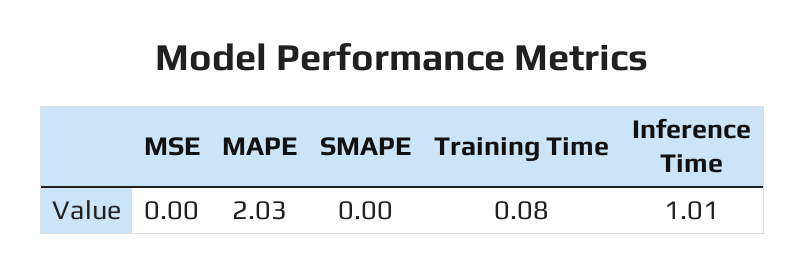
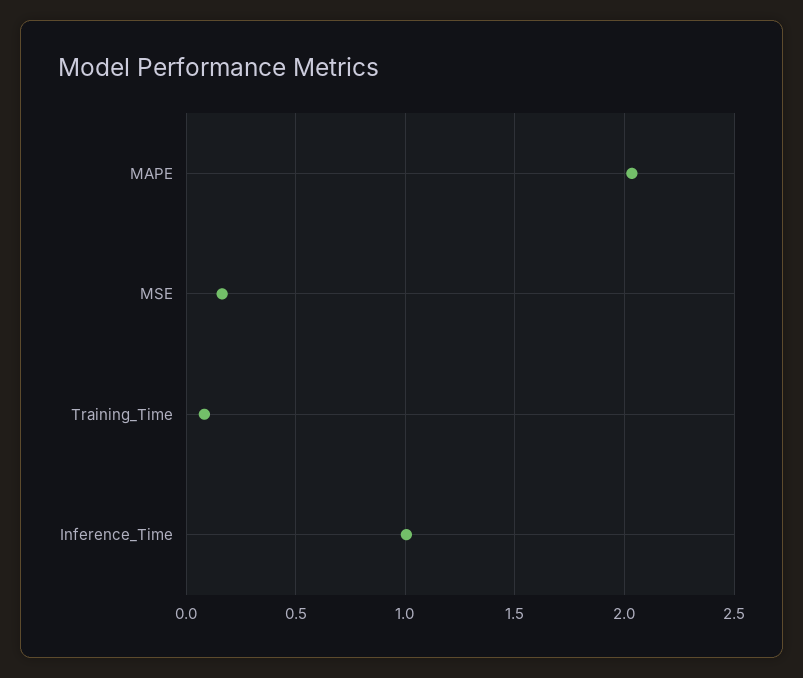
MSE: 0 -> 0.15
SMAPE: 0 -> none

